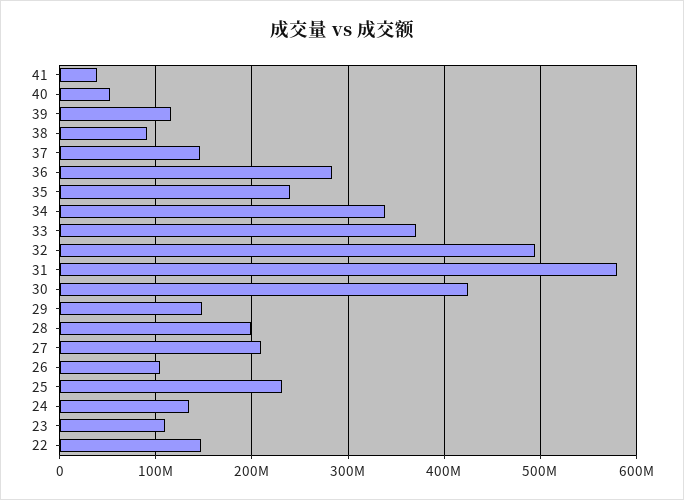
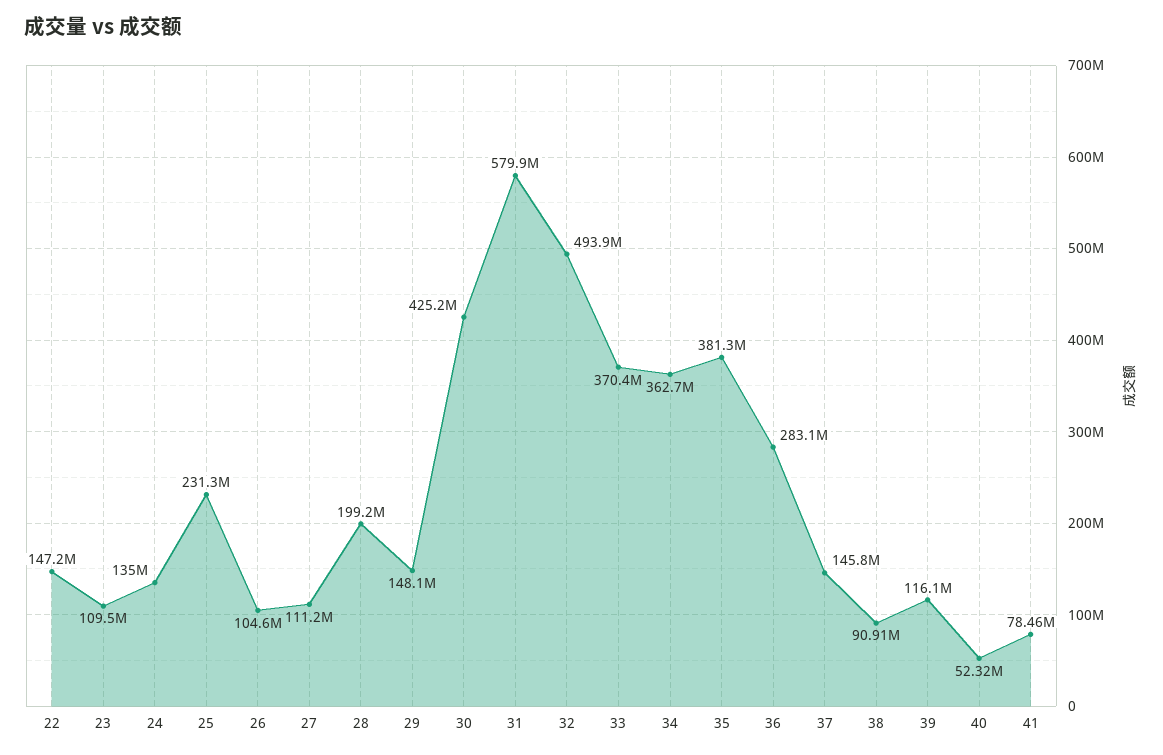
41: 40000000 -> 78460000
35: 240000000 -> 381300000
34: 340000000 -> 362700000
27: 210000000 -> 111200000

